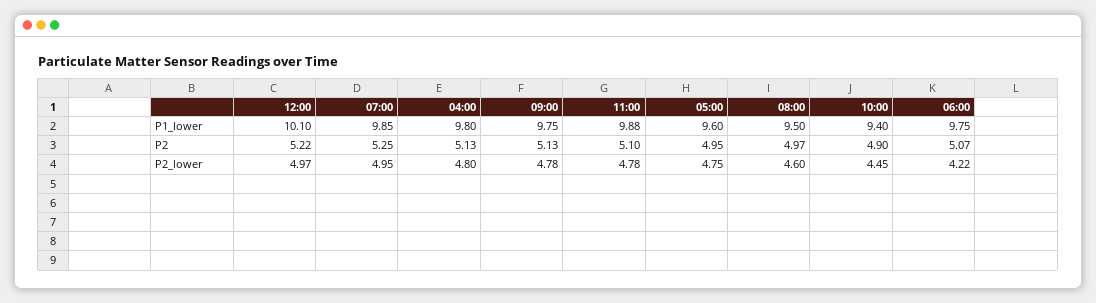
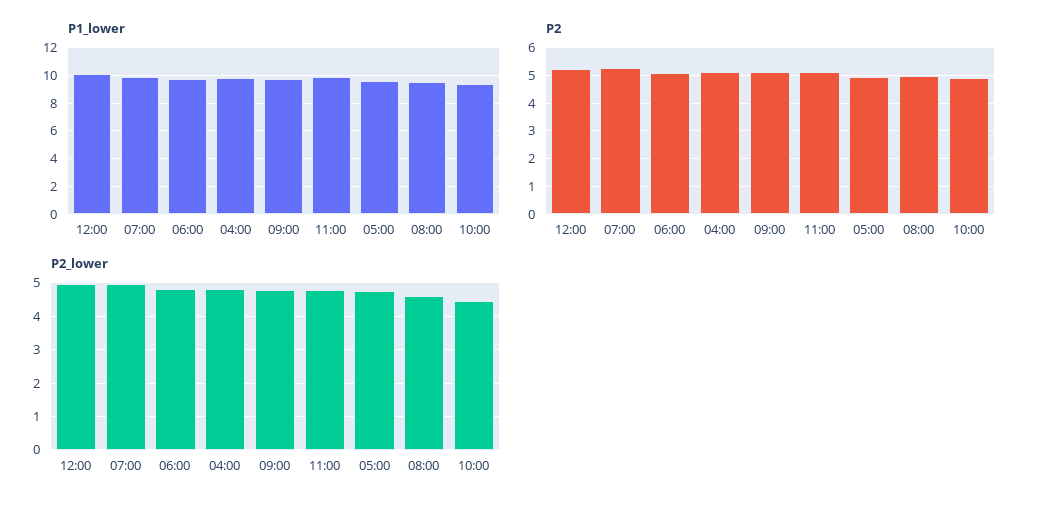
P2_lower, 06:00: 4.22 -> 4.8

